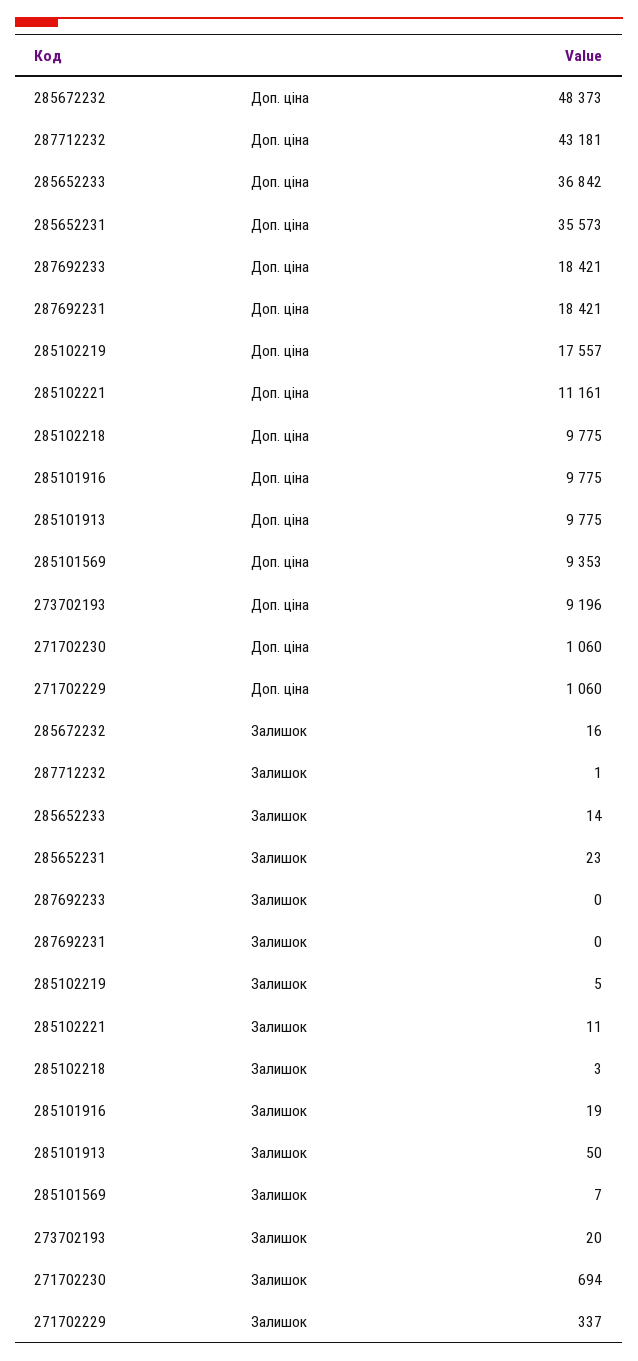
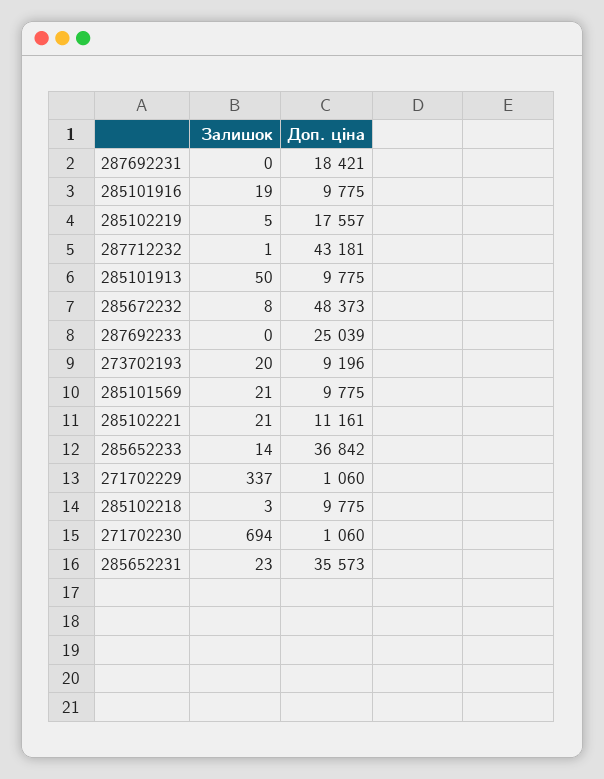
287692233, Доп. ціна: 18421 -> 25039
285101569, Доп. ціна: 9353 -> 9775
285672232, Залишок: 16 -> 8
285102221, Залишок: 11 -> 21
285101569, Залишок: 7 -> 21

